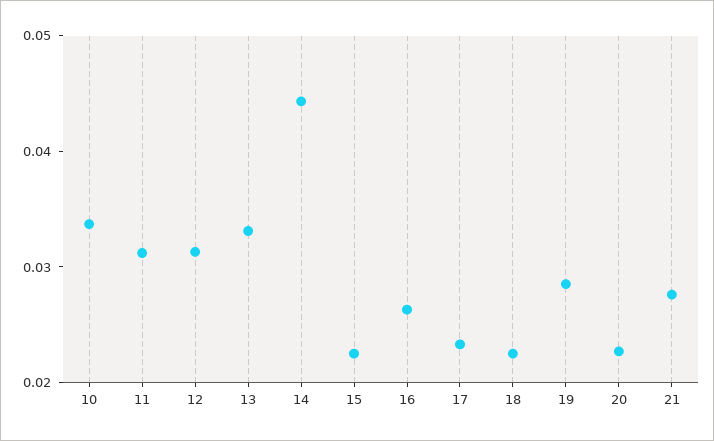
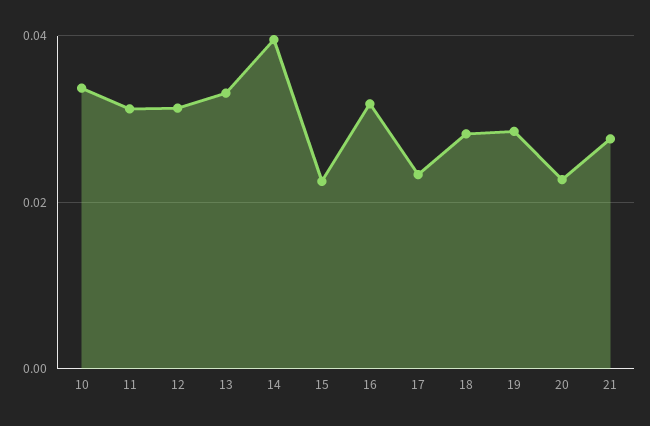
14: 0.044 -> 0.04
16: 0.026 -> 0.032
18: 0.022 -> 0.028

